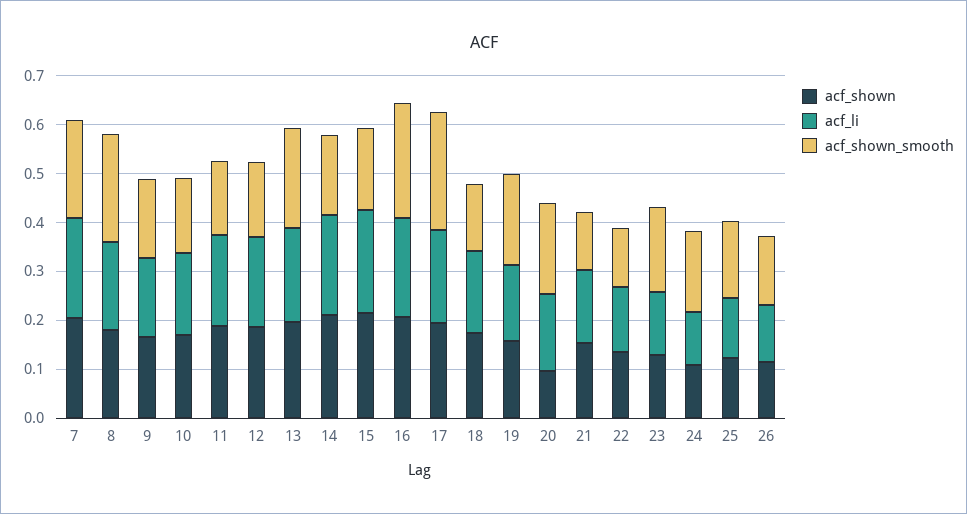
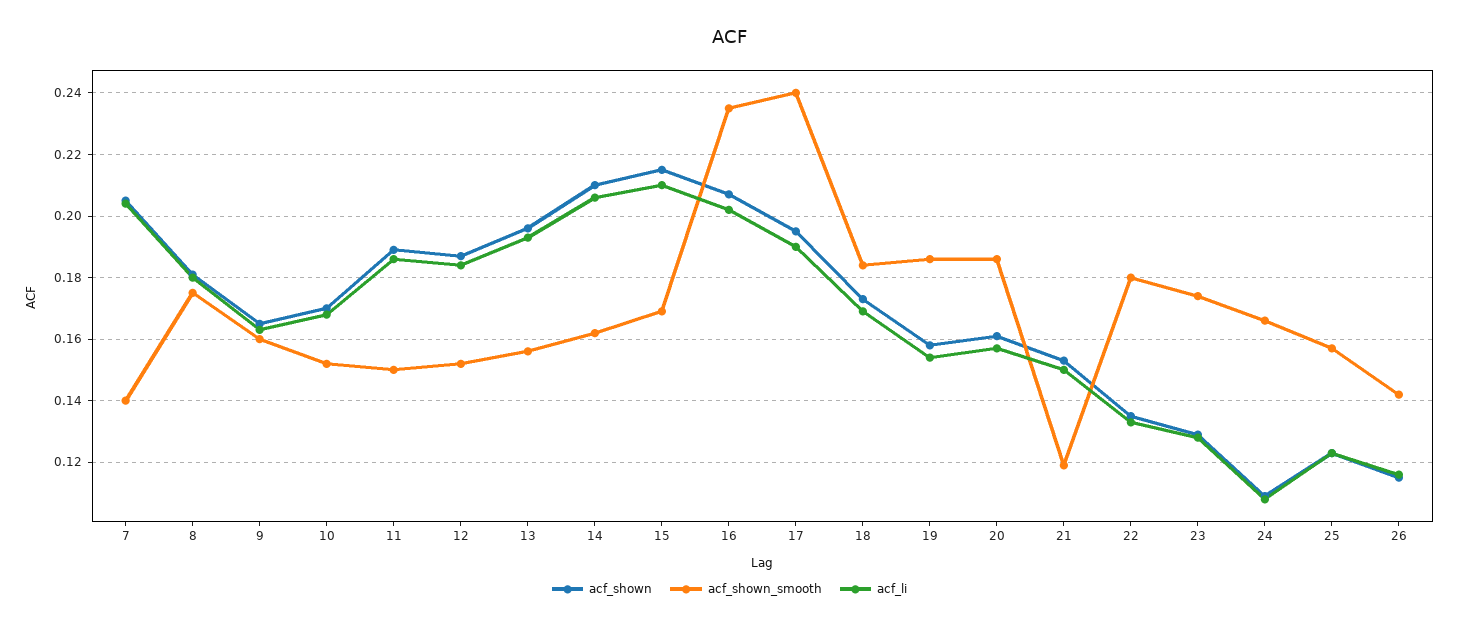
acf_shown_smooth, 7: 0.2 -> 0.14
acf_shown_smooth, 8: 0.22 -> 0.175
acf_shown_smooth, 13: 0.2 -> 0.155
acf_shown_smooth, 18: 0.14 -> 0.185
acf_shown, 20: 0.1 -> 0.16
acf_shown_smooth, 22: 0.12 -> 0.18

